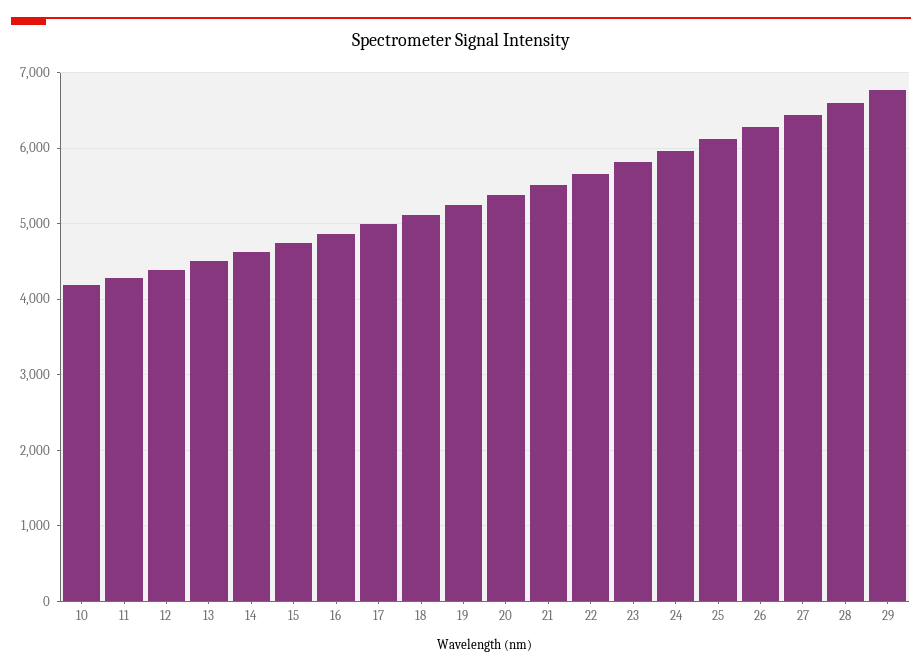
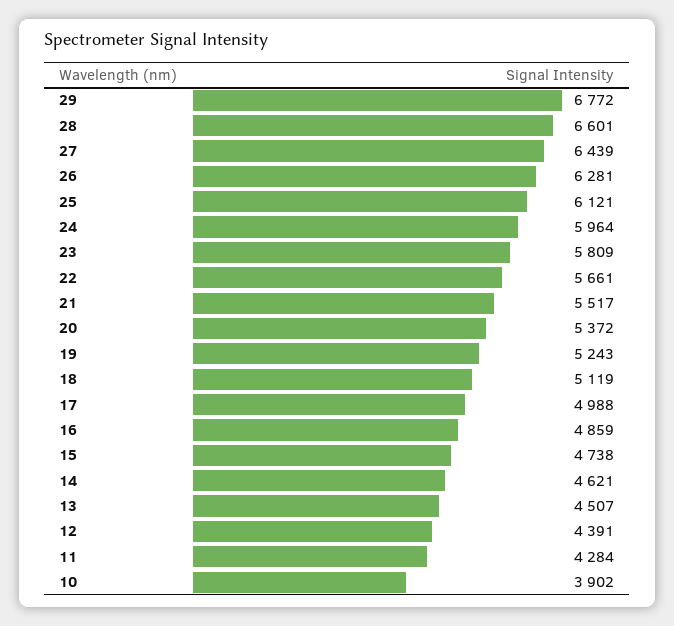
10: 4200 -> 3902

